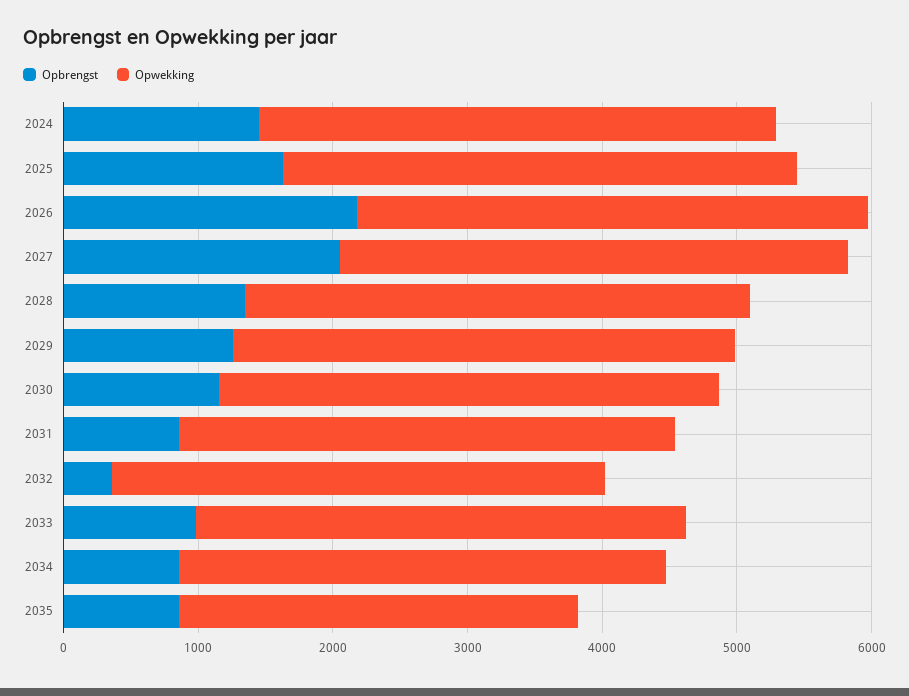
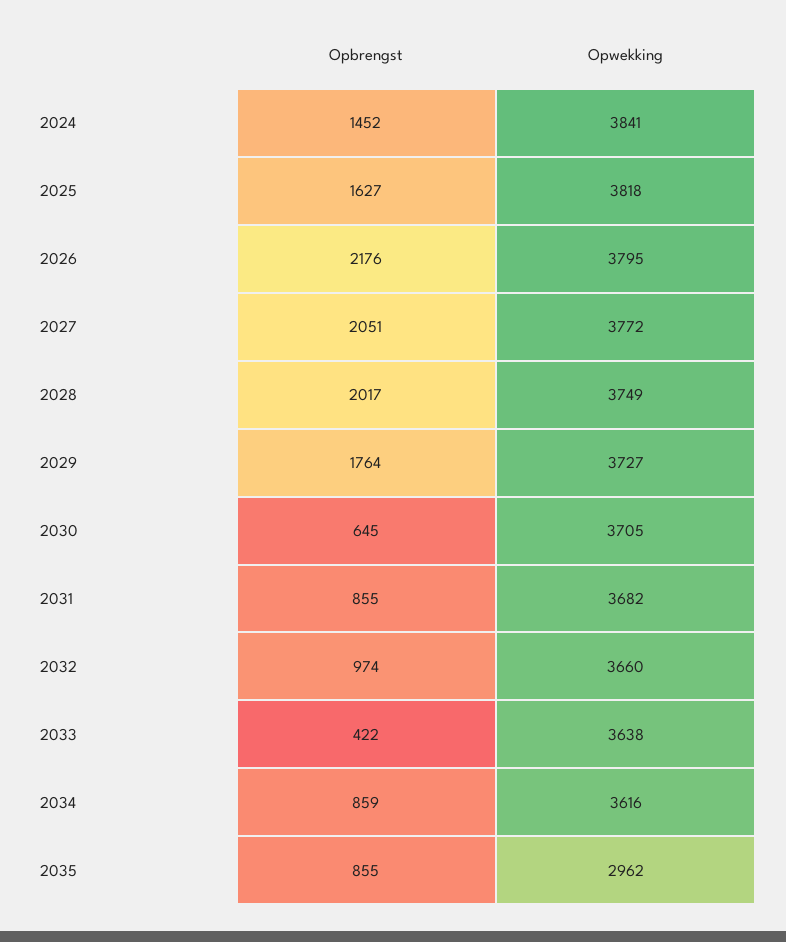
Opbrengst, 2028: 1400 -> 2017
Opbrengst, 2029: 1200 -> 1764
Opbrengst, 2030: 1200 -> 645
Opbrengst, 2032: 400 -> 974
Opbrengst, 2033: 1000 -> 422

